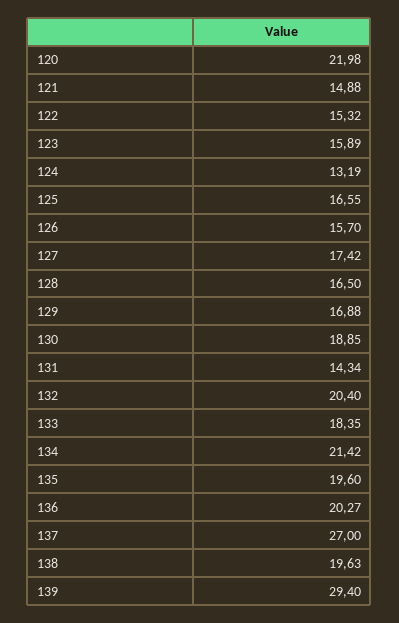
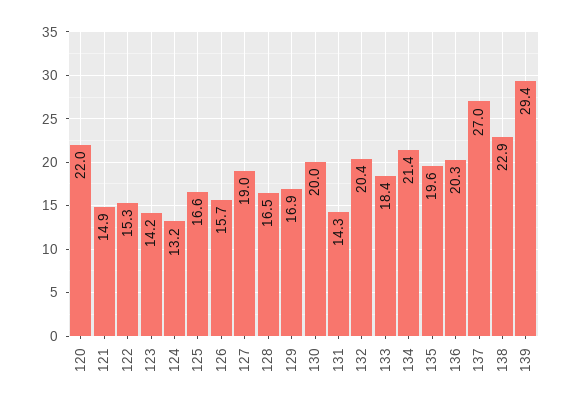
123: 15.89 -> 14.2
127: 17.42 -> 19
130: 18.85 -> 20
138: 19.63 -> 22.9

